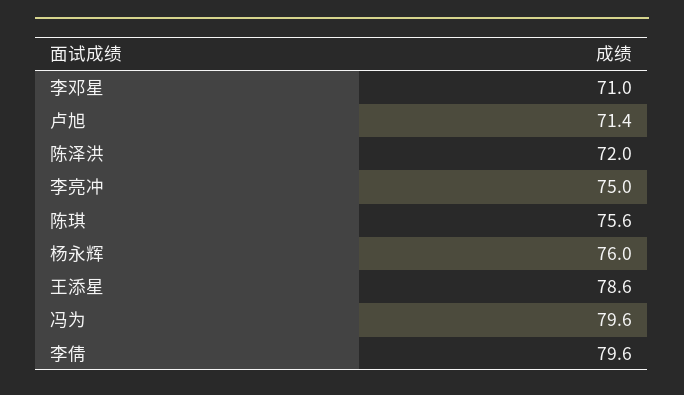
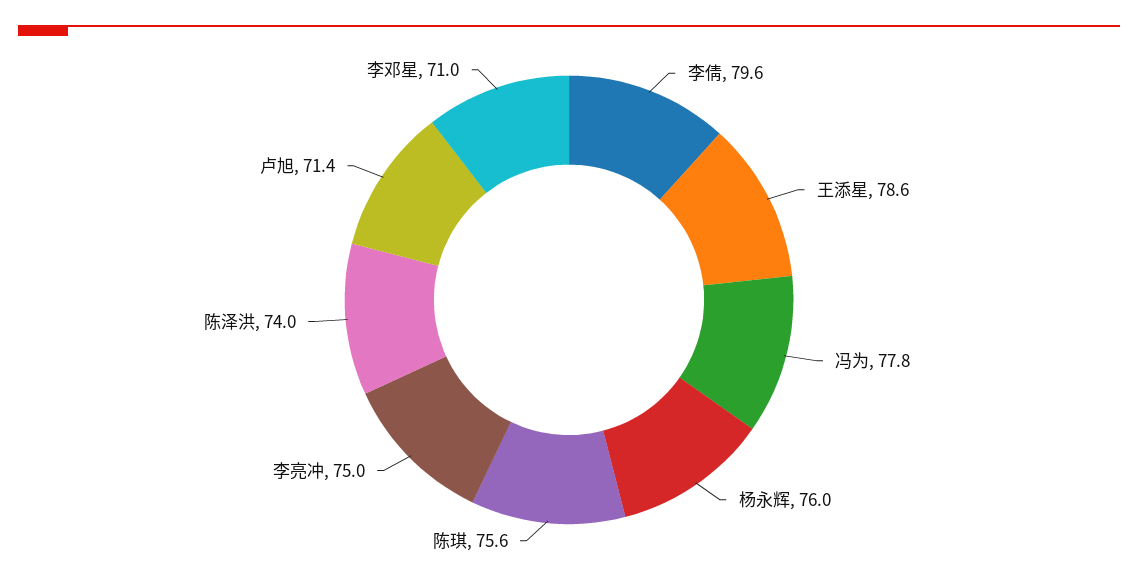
陈泽洪: 72 -> 74
冯为: 79.6 -> 77.8

